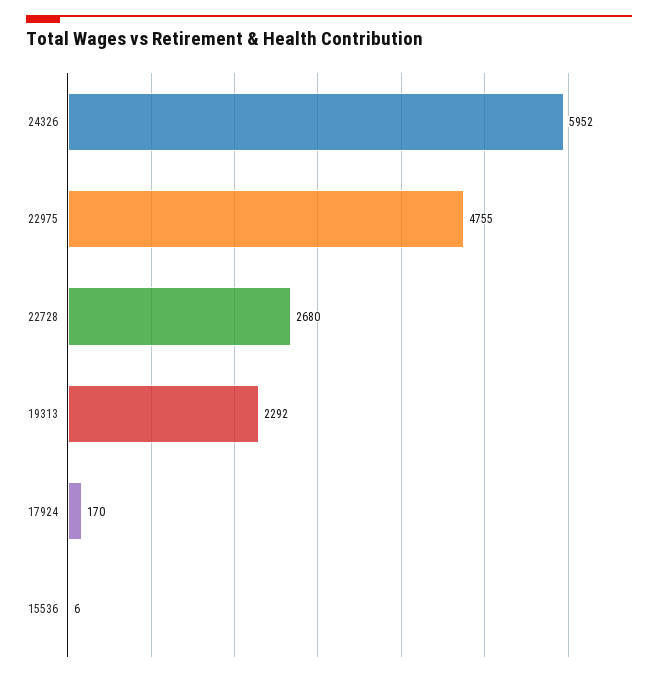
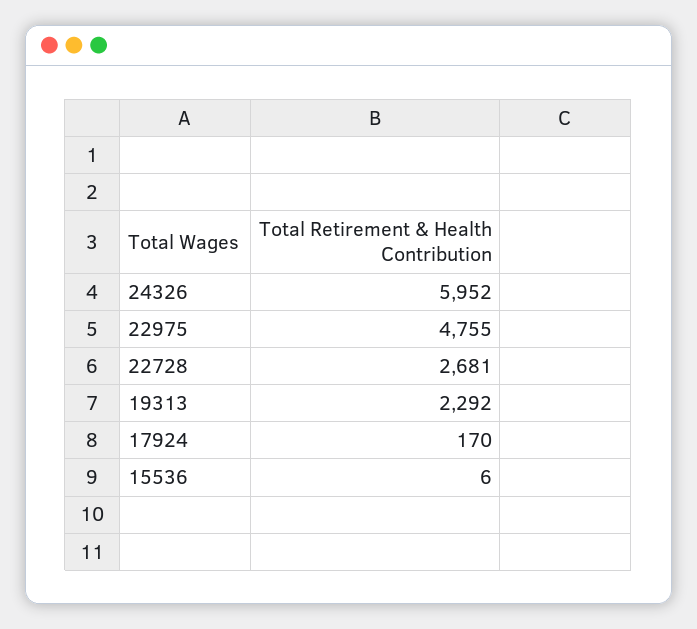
22728: 2680 -> 2681

